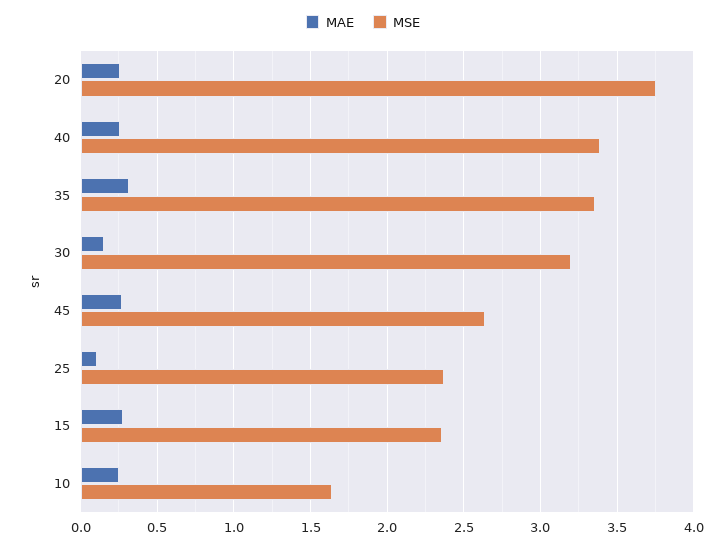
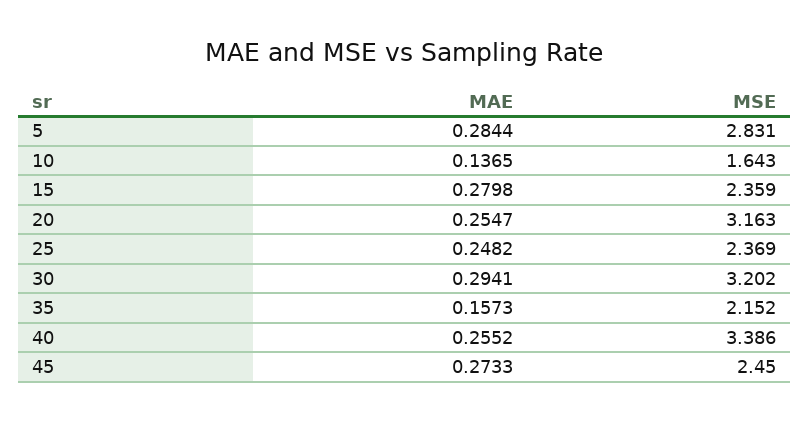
MSE, 20: 3.75 -> 3.163
MAE, 35: 0.3 -> 0.1573
MSE, 35: 3.35 -> 2.152
MAE, 30: 0.15 -> 0.2941
MSE, 45: 2.65 -> 2.45
MAE, 25: 0.1 -> 0.2482
MAE, 10: 0.25 -> 0.1365
MAE, 5: none -> 0.2844
MSE, 5: none -> 2.831

